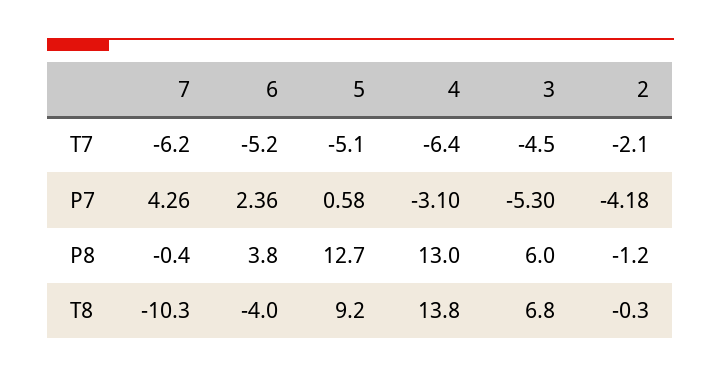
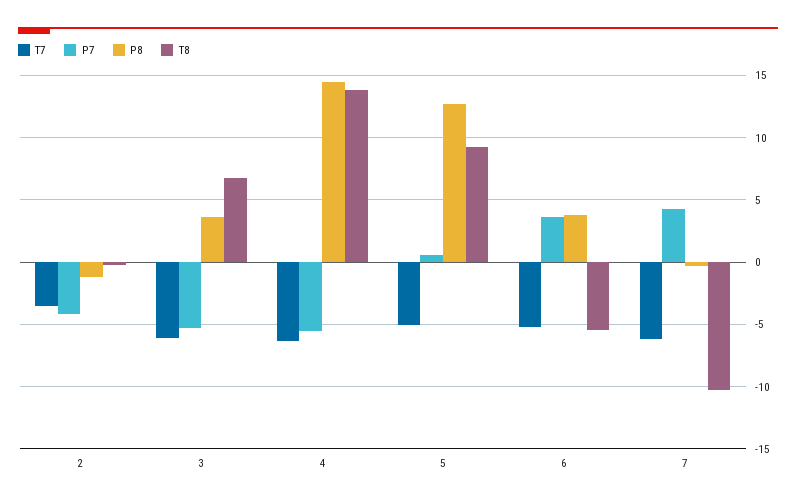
T7, 3: -4.5 -> -6
T7, 2: -2.1 -> -3.5
P7, 6: 2.36 -> 3.5
P7, 4: -3.1 -> -5.5
P8, 4: 13 -> 14.5
P8, 3: 6 -> 3.5
T8, 6: -4 -> -5.5

